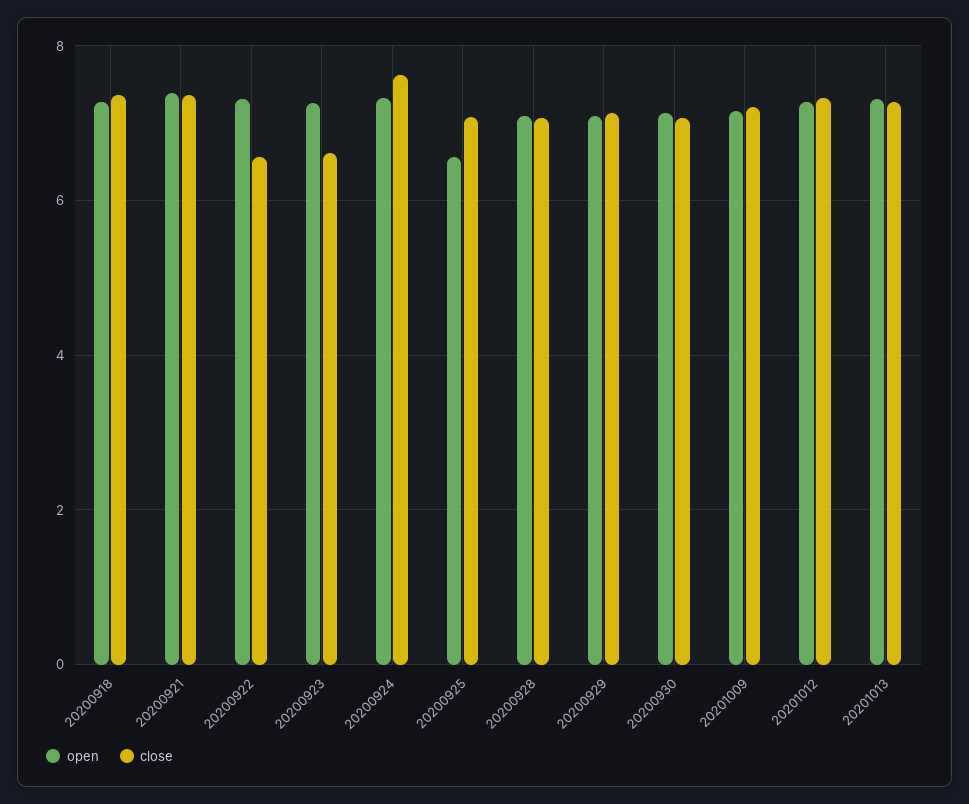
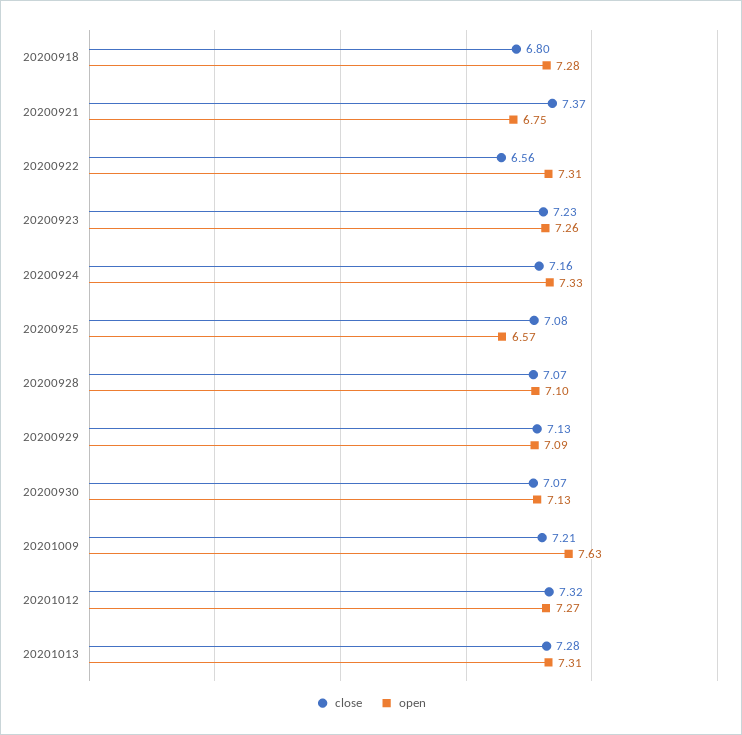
close, 20200918: 7.4 -> 6.8
open, 20200921: 7.4 -> 6.75
close, 20200923: 6.6 -> 7.23
close, 20200924: 7.6 -> 7.16
open, 20201009: 7.2 -> 7.63

